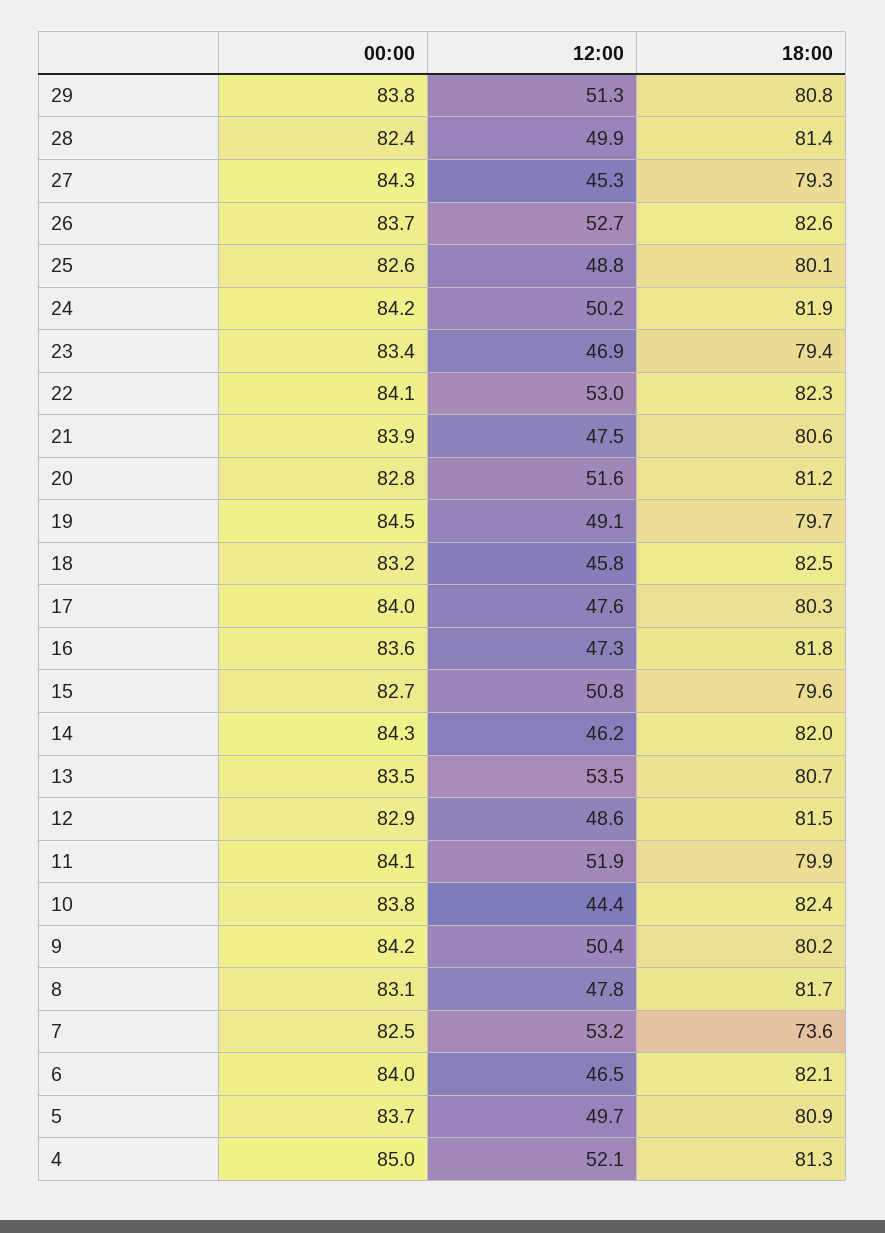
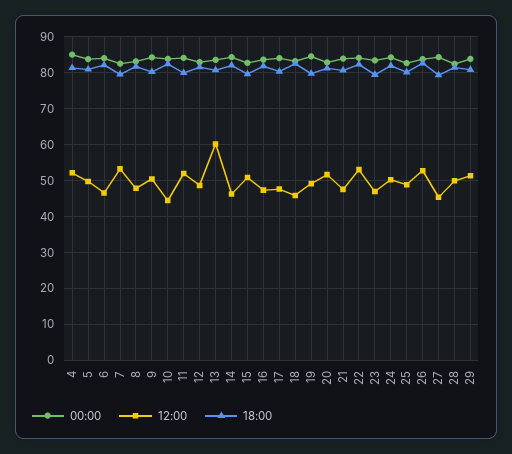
12:00, 13: 53.5 -> 60
18:00, 7: 73.6 -> 80

